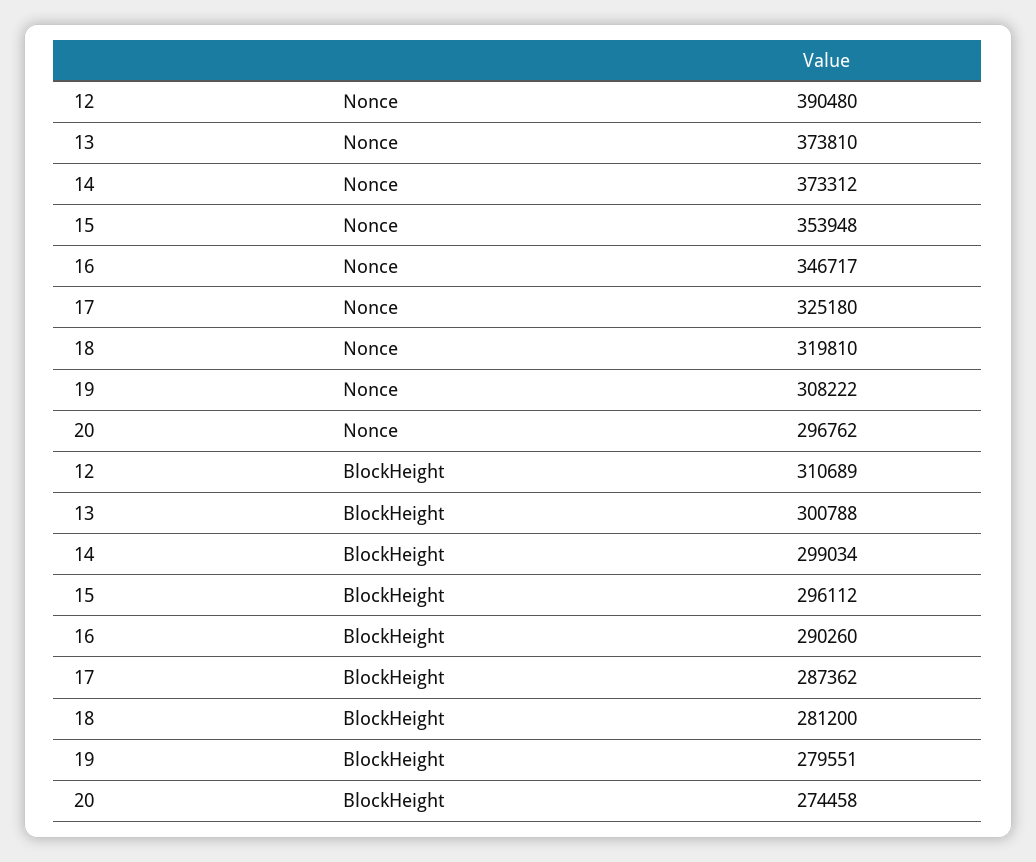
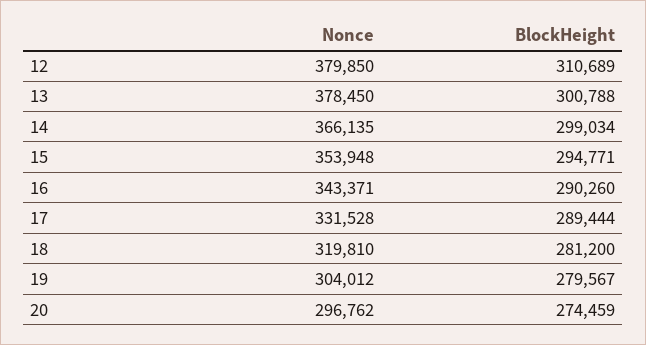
12, Nonce: 390480 -> 379850
13, Nonce: 373810 -> 378450
14, Nonce: 373312 -> 366135
16, Nonce: 346717 -> 343371
17, Nonce: 325180 -> 331528
19, Nonce: 308222 -> 304012
15, BlockHeight: 296112 -> 294771
17, BlockHeight: 287362 -> 289444
19, BlockHeight: 279551 -> 279567
20, BlockHeight: 274458 -> 274459

